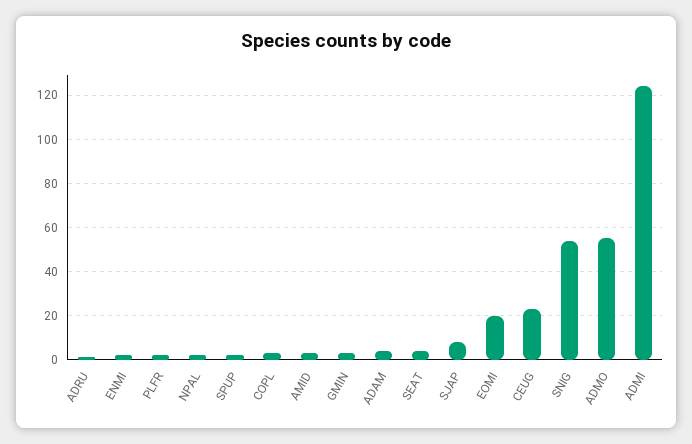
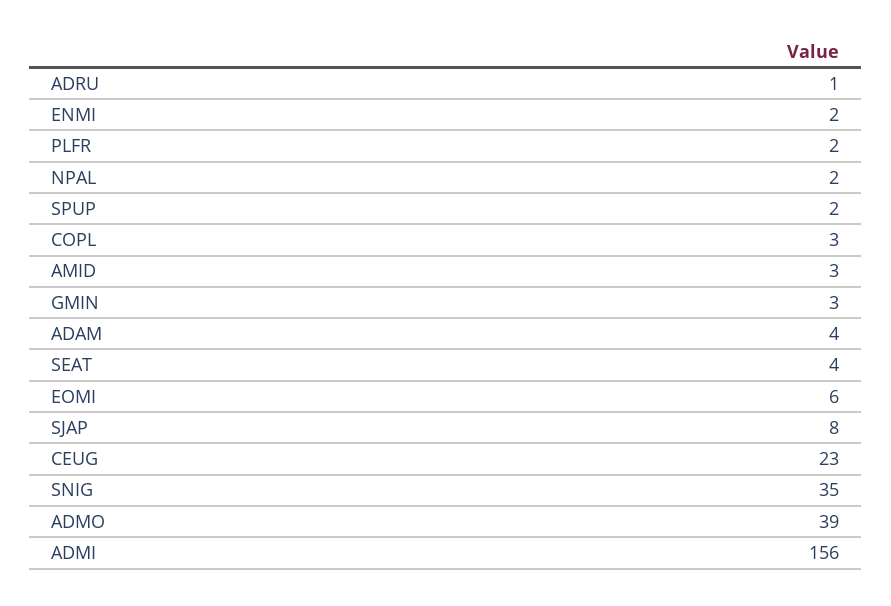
EOMI: 20 -> 6
SNIG: 55 -> 35
ADMO: 55 -> 39
ADMI: 125 -> 156

